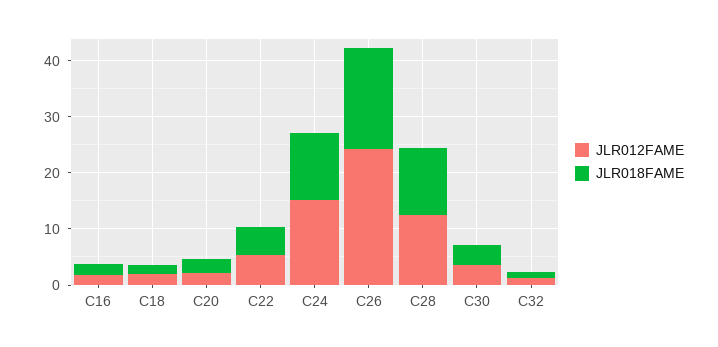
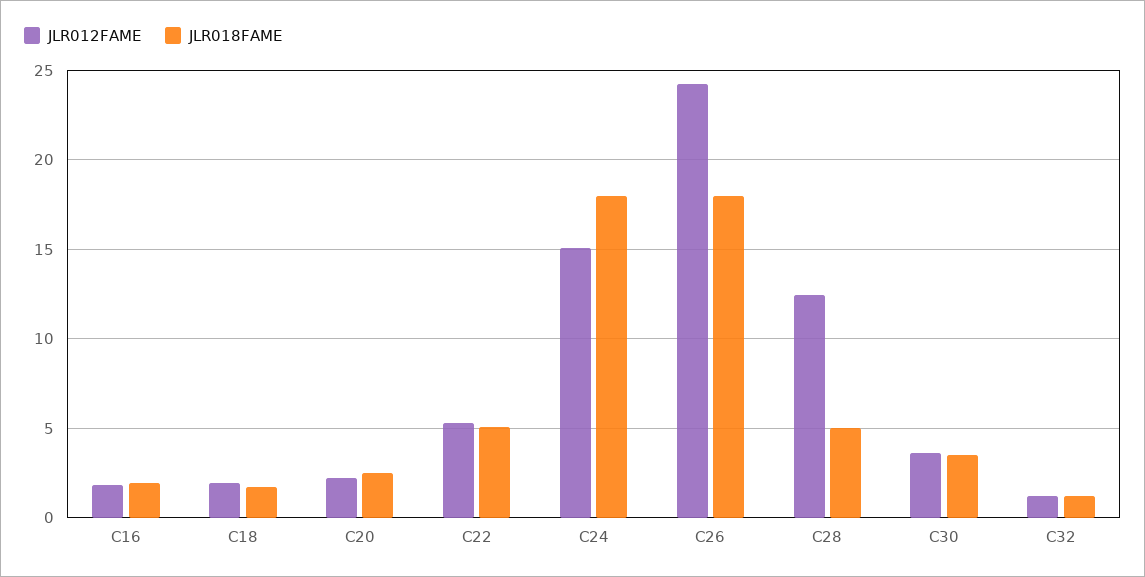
JLR018FAME, C24: 12 -> 18
JLR018FAME, C28: 12 -> 5

